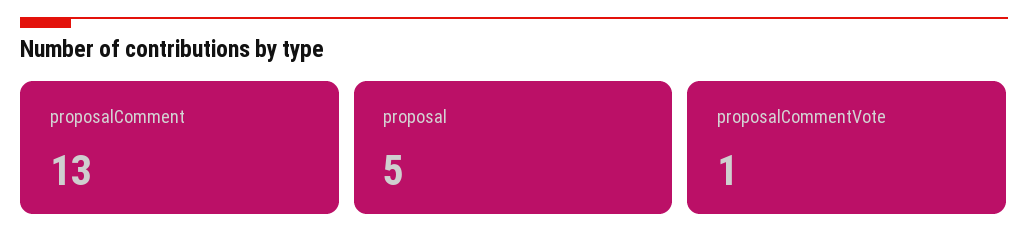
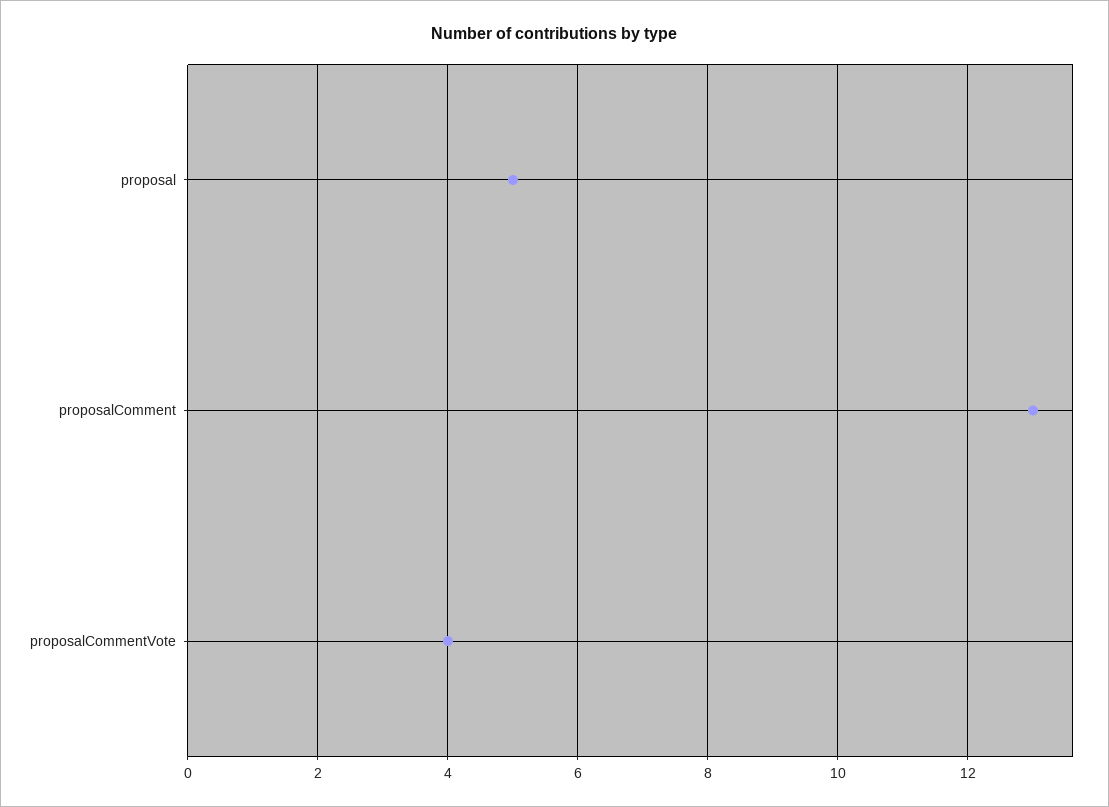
proposalCommentVote: 1 -> 4

